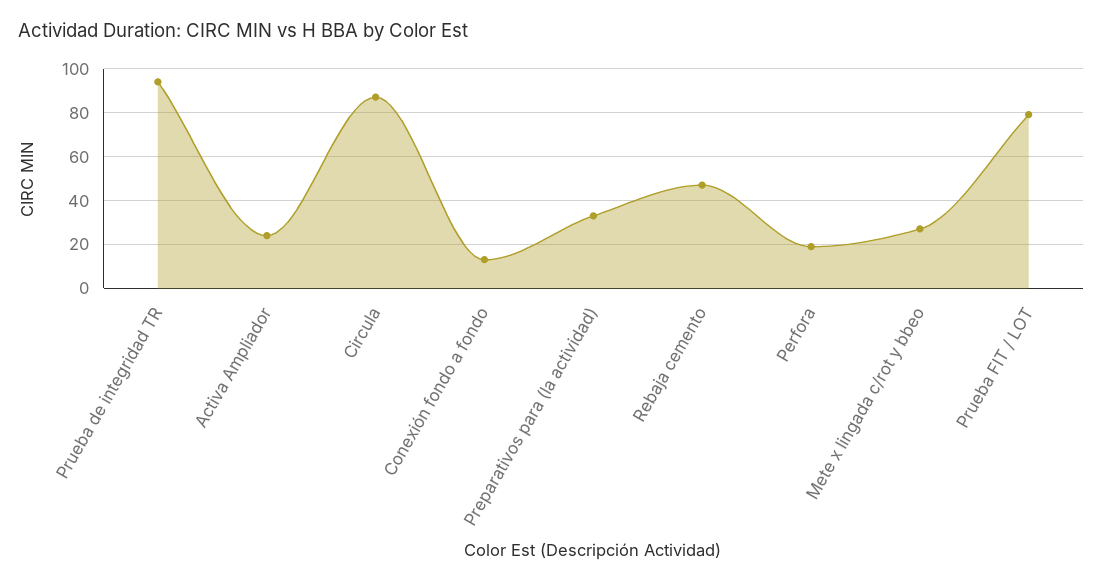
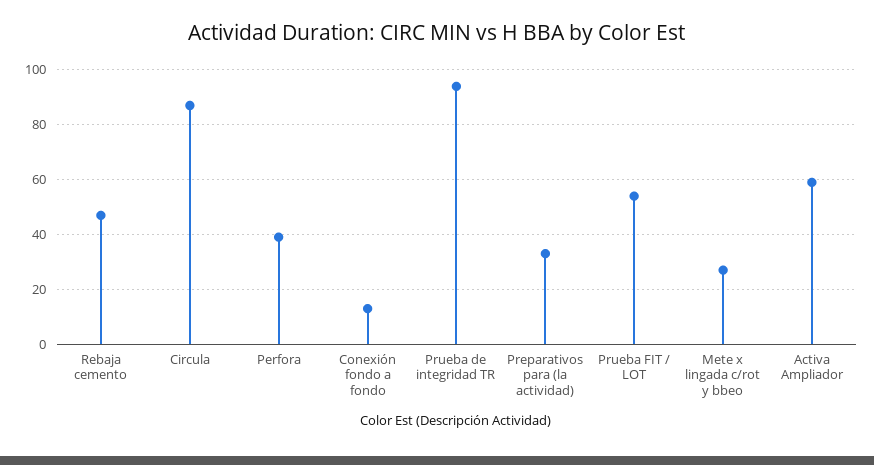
Activa Ampliador: 25 -> 60
Perfora: 20 -> 40
Prueba FIT / LOT: 80 -> 55

